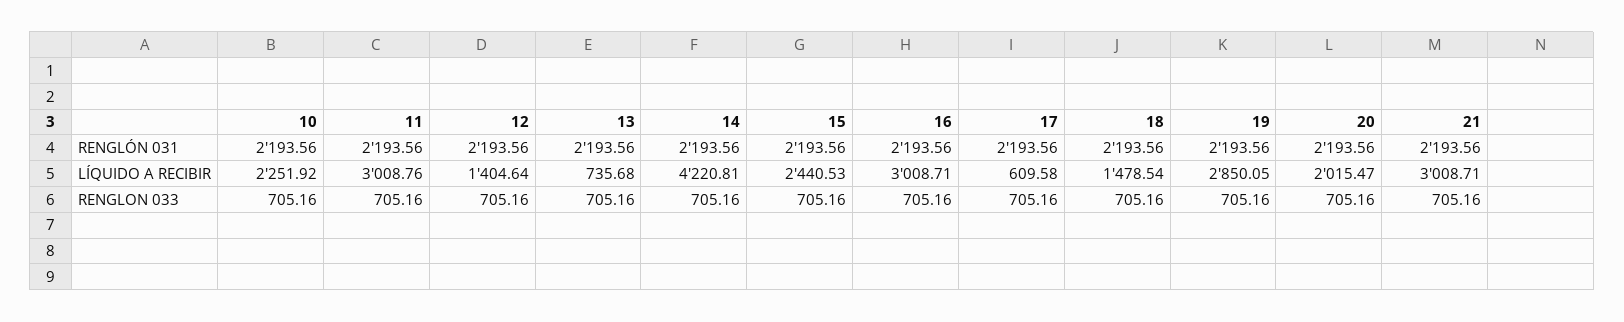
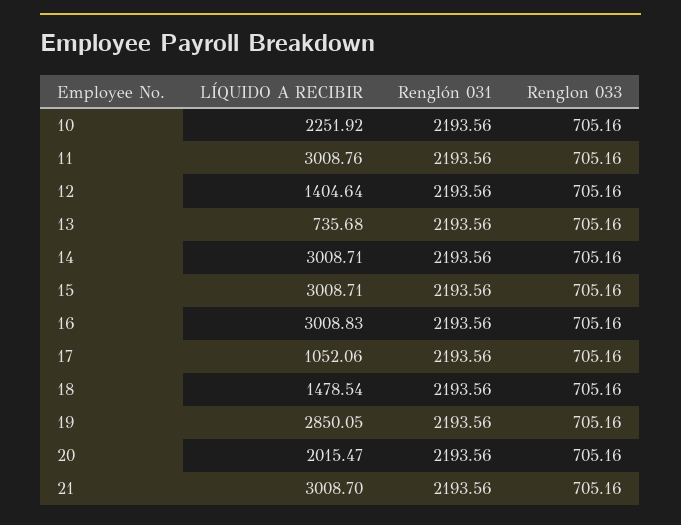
14, LÍQUIDO A RECIBIR: 4220.81 -> 3008.71
15, LÍQUIDO A RECIBIR: 2440.53 -> 3008.71
16, LÍQUIDO A RECIBIR: 3008.71 -> 3008.83
17, LÍQUIDO A RECIBIR: 609.58 -> 1052.06
21, LÍQUIDO A RECIBIR: 3008.71 -> 3008.7

